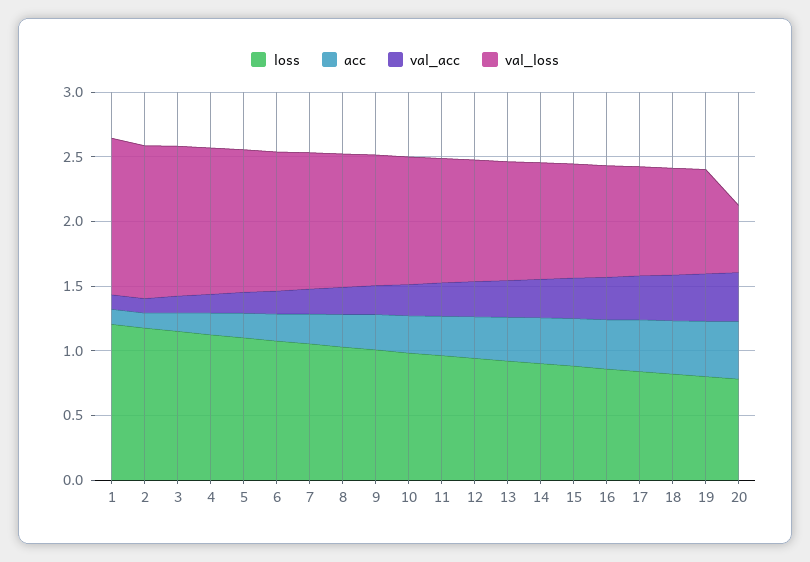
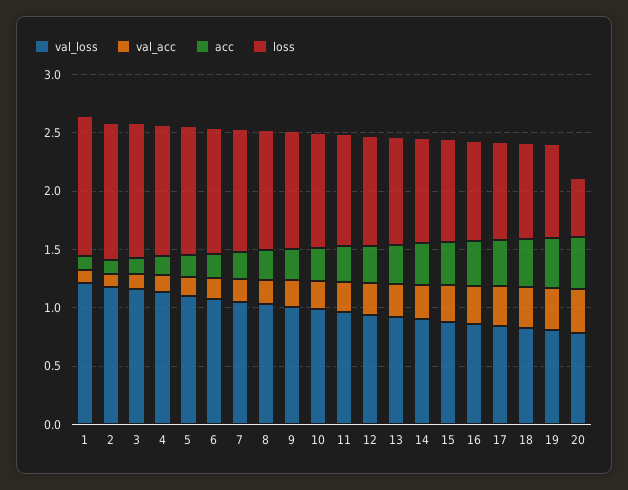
loss, 20: 0.8 -> 0.5
val_loss, 20: 0.5 -> 0.8

